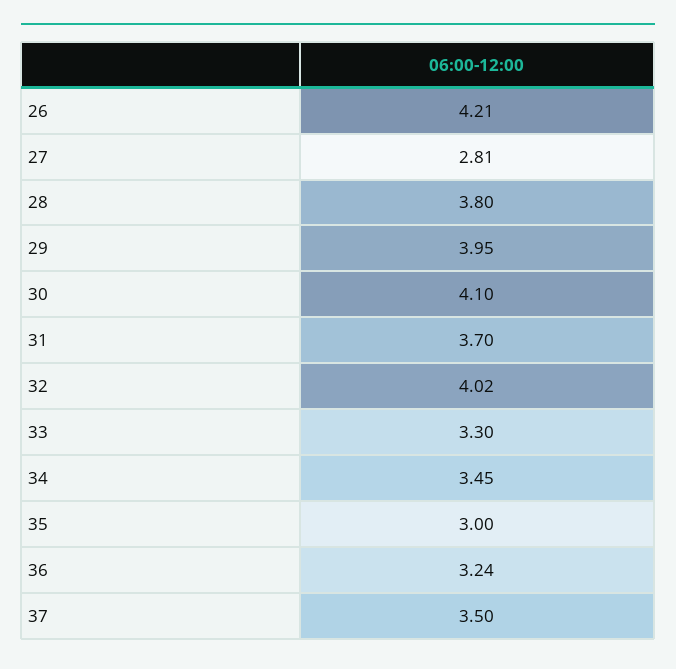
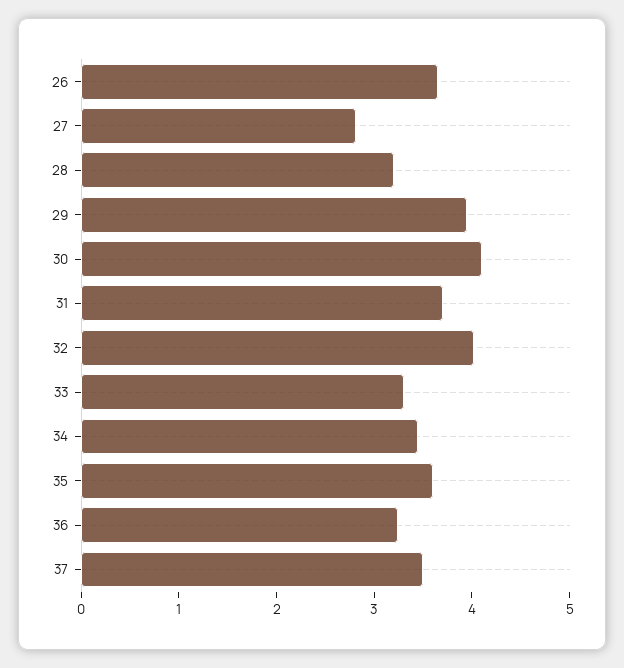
26: 4.21 -> 3.6
28: 3.8 -> 3.2
35: 3 -> 3.6

